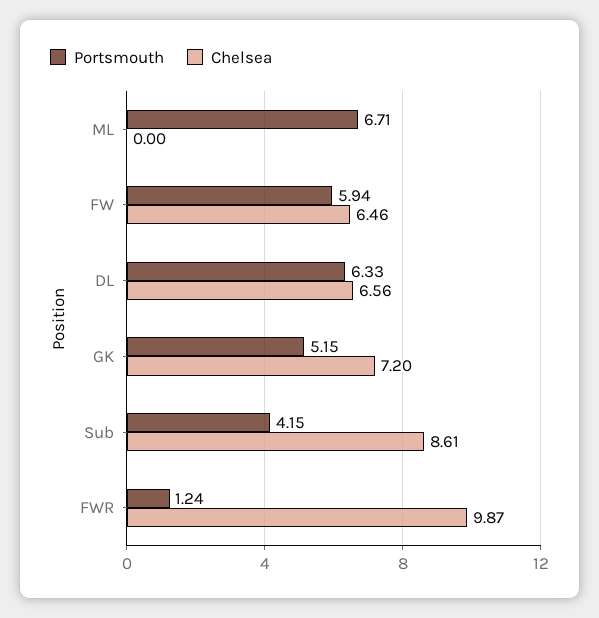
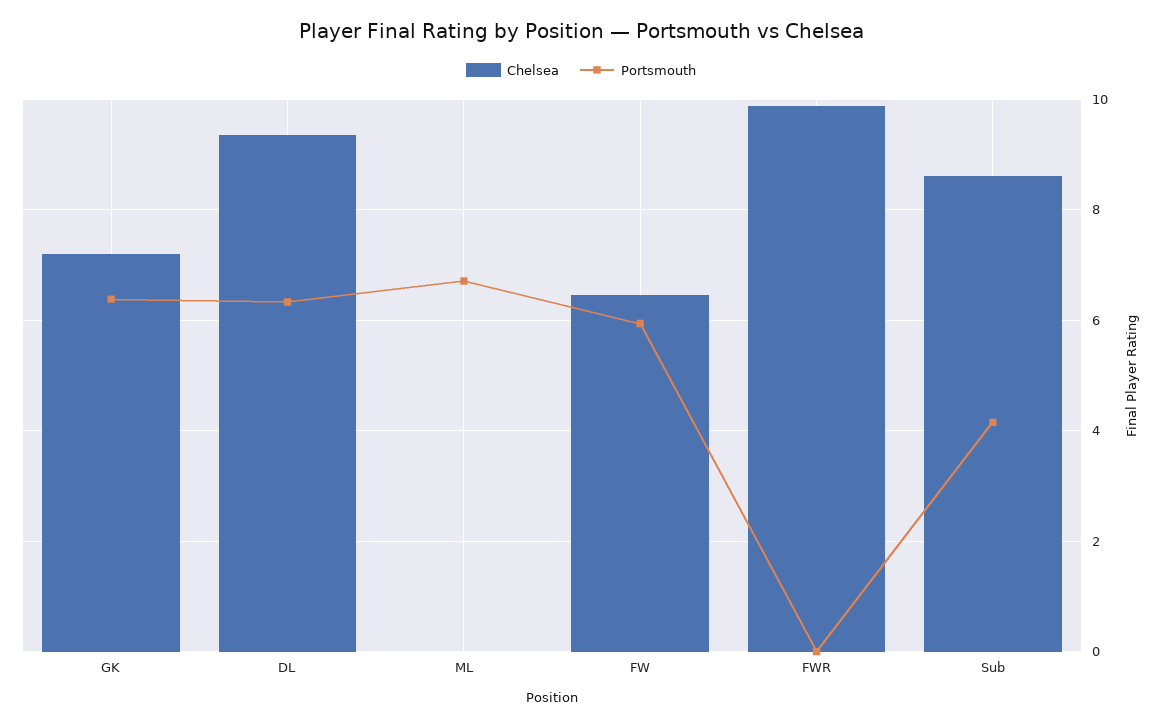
Chelsea, DL: 6.56 -> 9.4
Portsmouth, GK: 5.15 -> 6.4
Portsmouth, FWR: 1.24 -> 0

